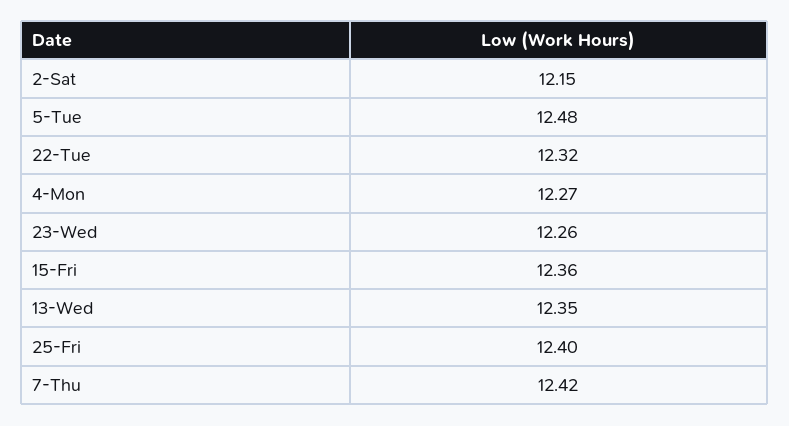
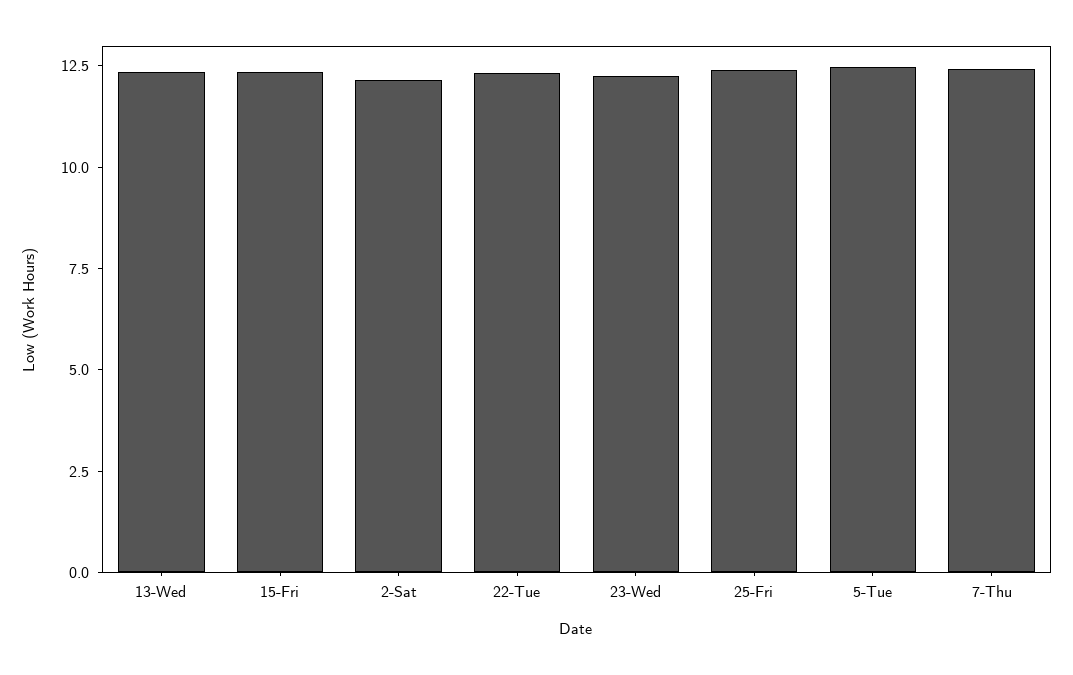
4-Mon: 12.27 -> none

